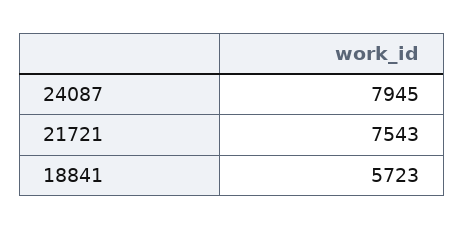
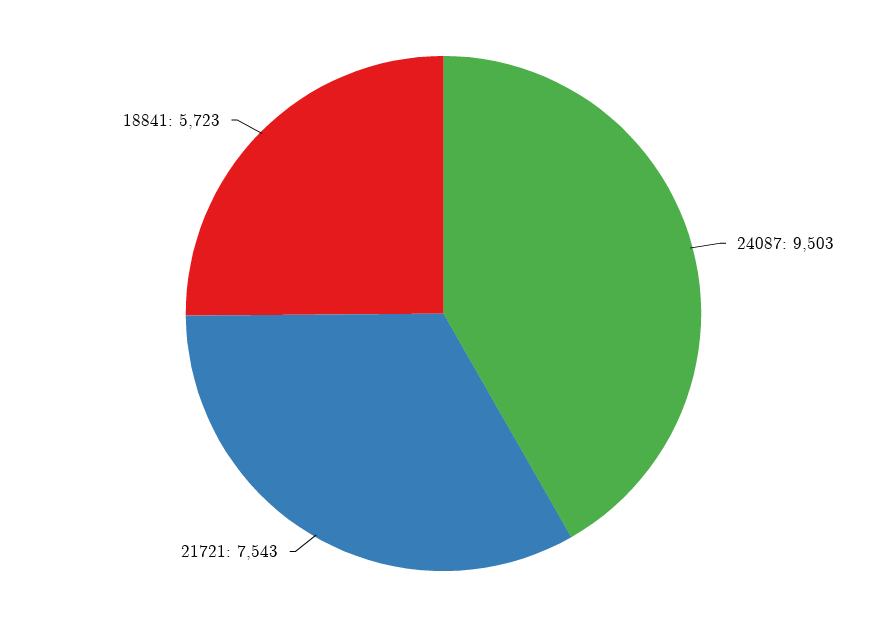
24087: 7945 -> 9503

